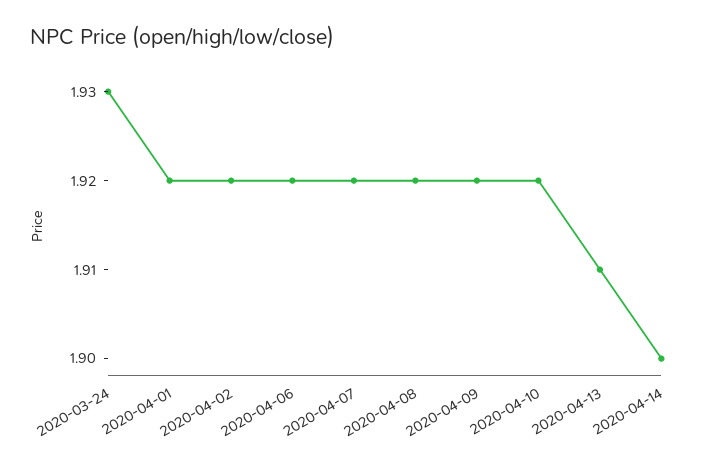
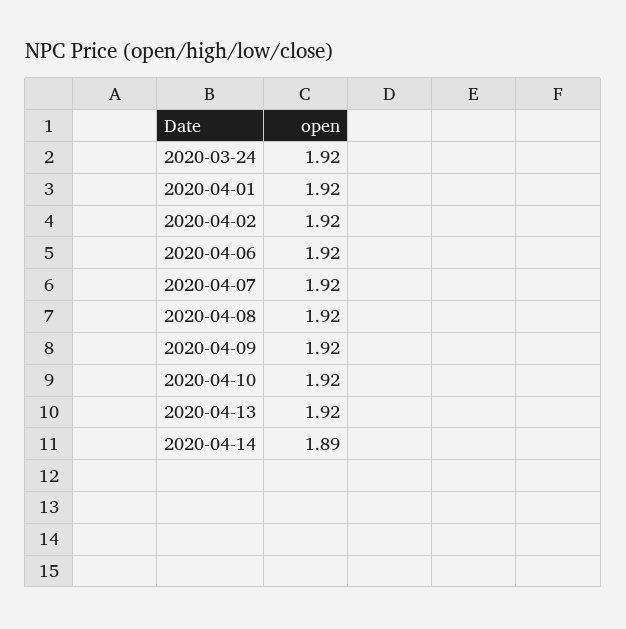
2020-03-24: 1.93 -> 1.92
2020-04-13: 1.91 -> 1.92
2020-04-14: 1.9 -> 1.89

